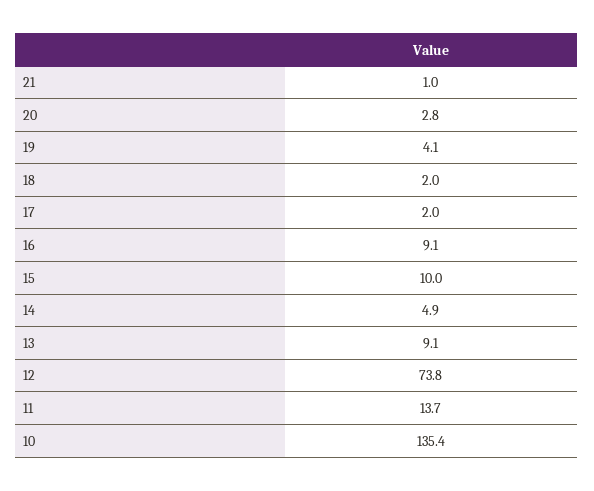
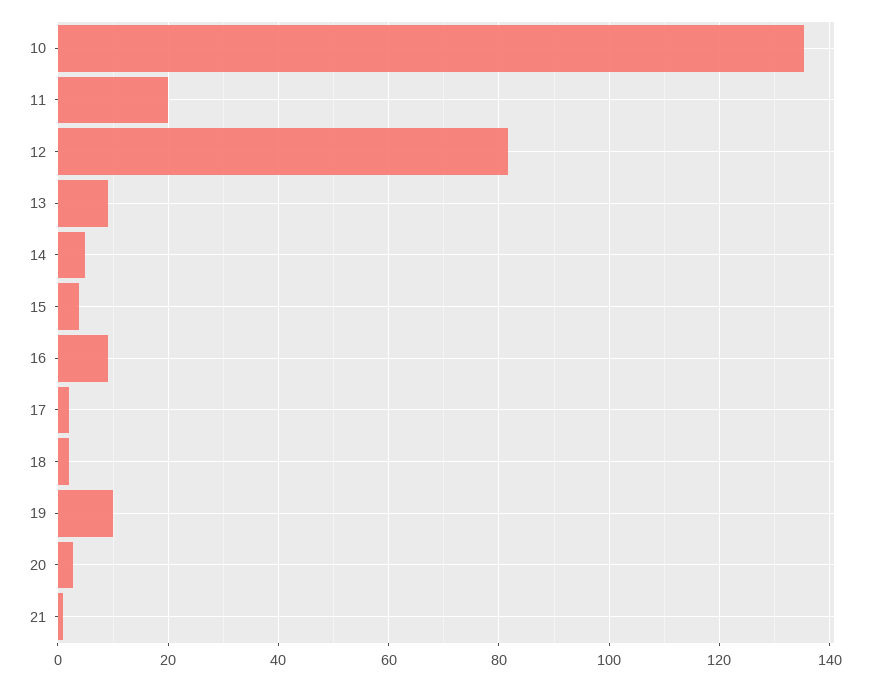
19: 4.1 -> 10
15: 10 -> 4
12: 73.8 -> 82
11: 13.7 -> 20

